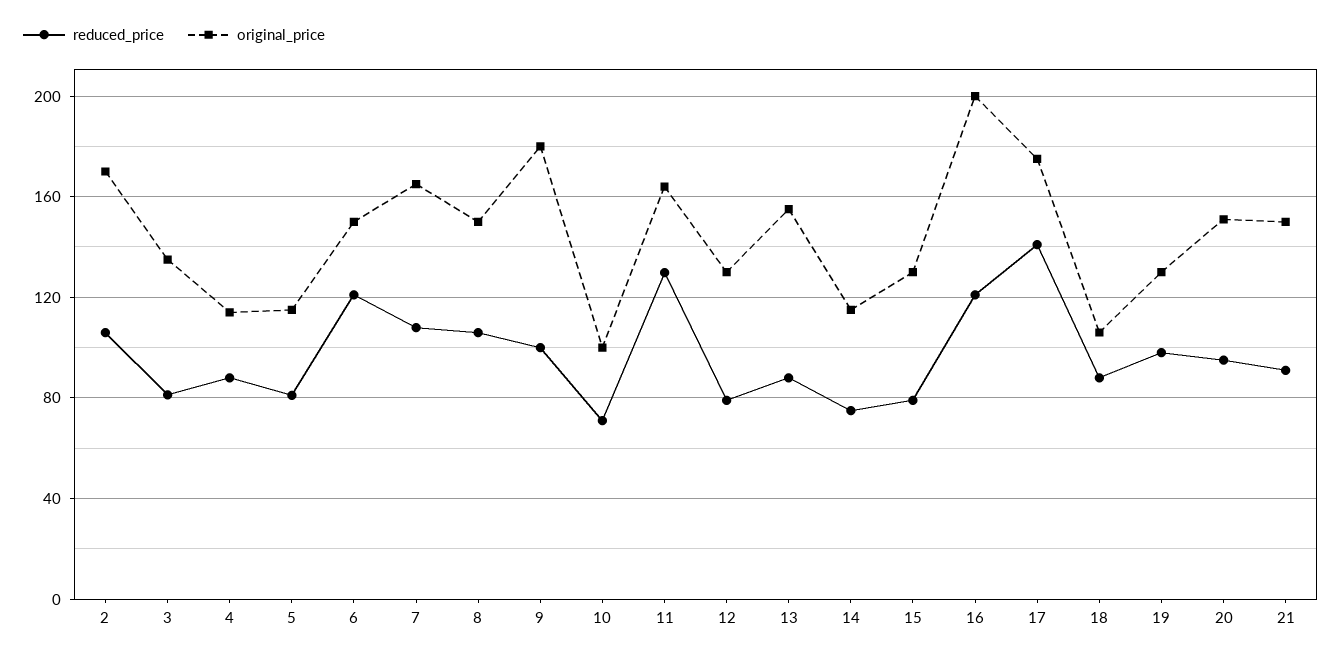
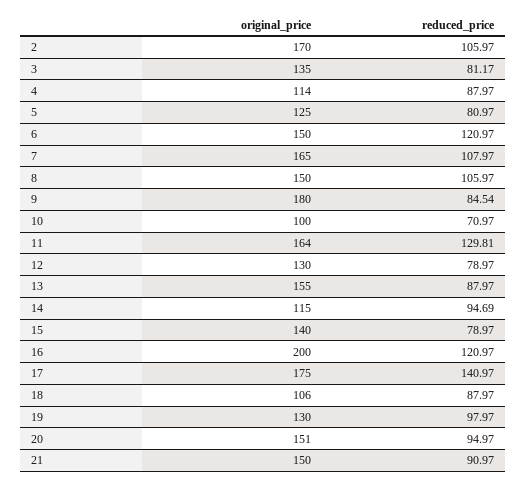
original_price, 5: 115 -> 125
reduced_price, 9: 100 -> 84.54
reduced_price, 14: 75 -> 94.69
original_price, 15: 130 -> 140

